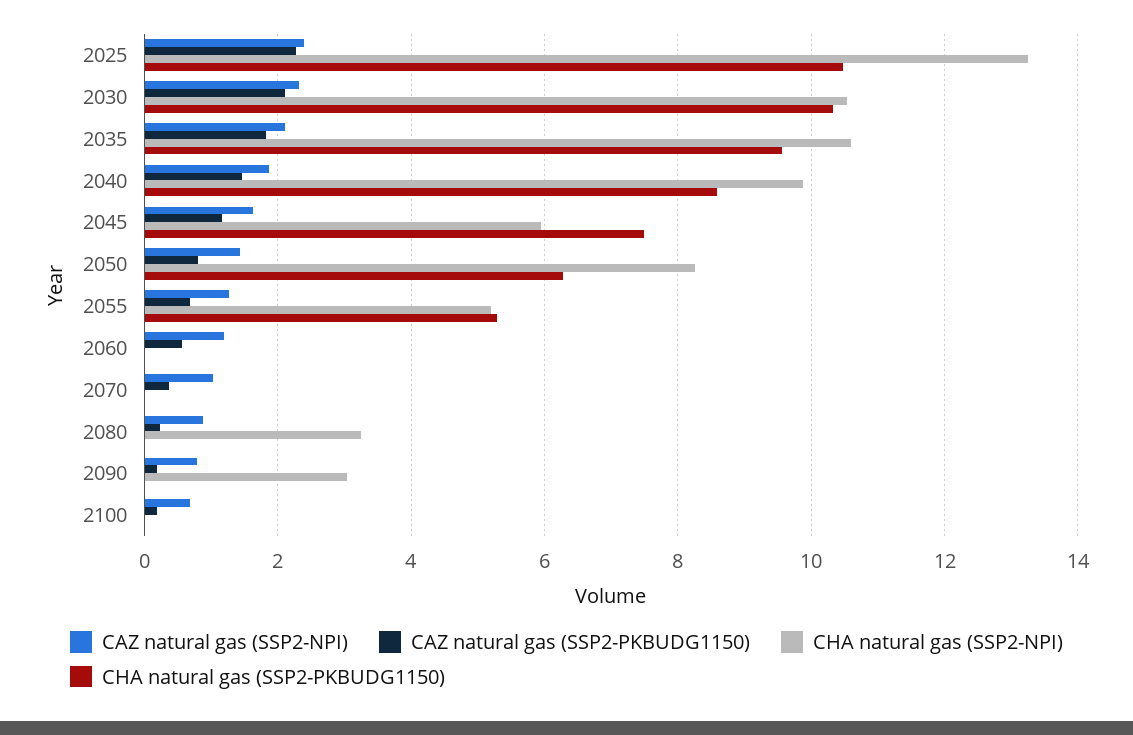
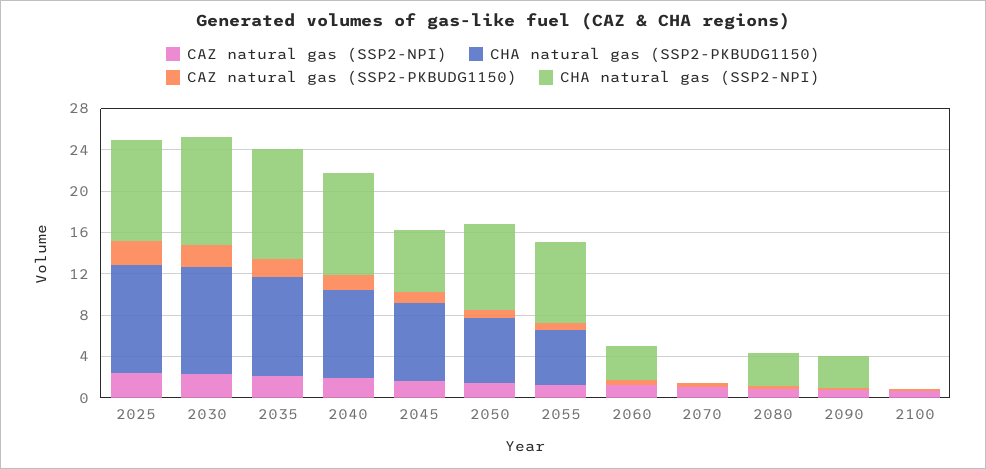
CHA natural gas (SSP2-NPI), 2025: 13.2 -> 10
CHA natural gas (SSP2-NPI), 2055: 5.2 -> 8
CHA natural gas (SSP2-NPI), 2060: 0 -> 3

